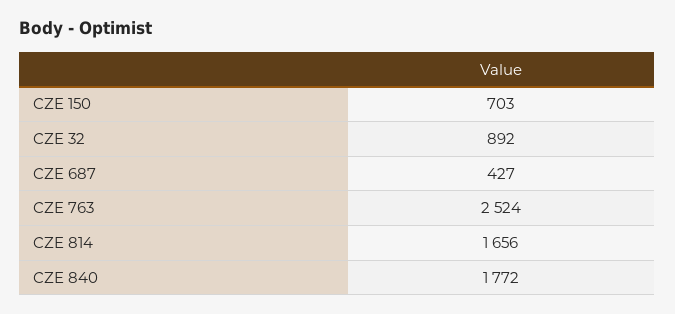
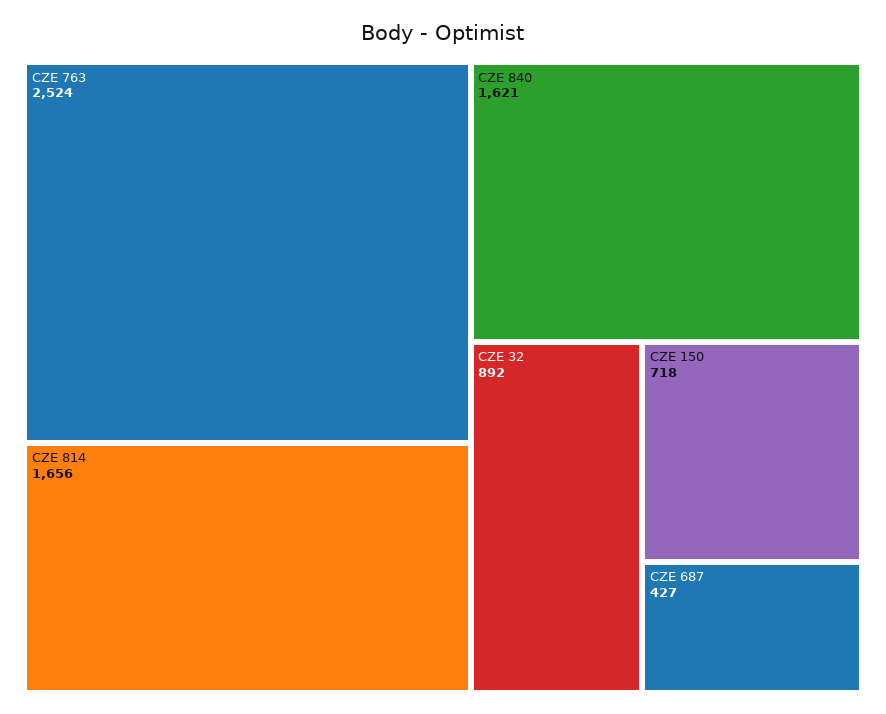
CZE 150: 703 -> 718
CZE 840: 1772 -> 1621

